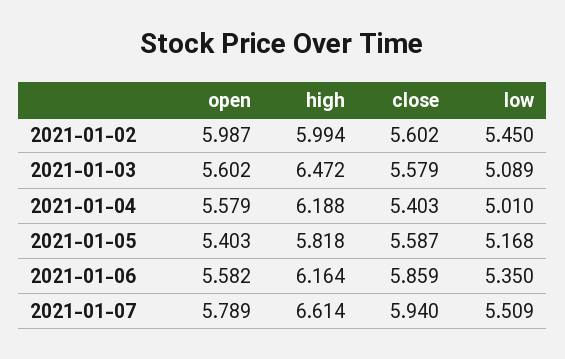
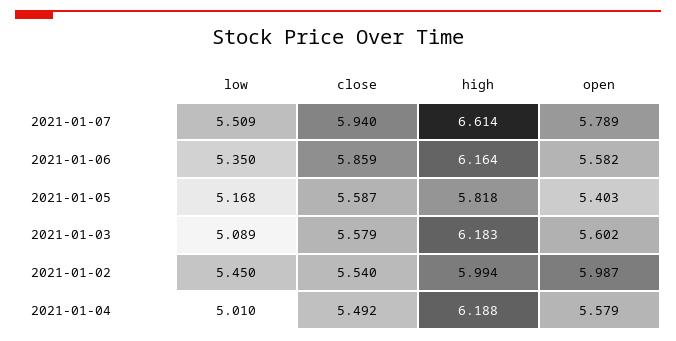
close, 2021-01-02: 5.602 -> 5.54
high, 2021-01-03: 6.472 -> 6.183
close, 2021-01-04: 5.403 -> 5.492

